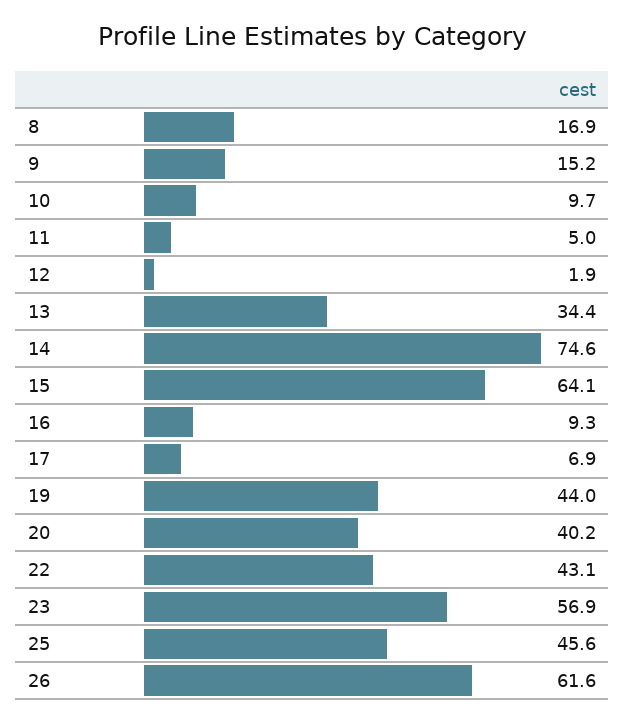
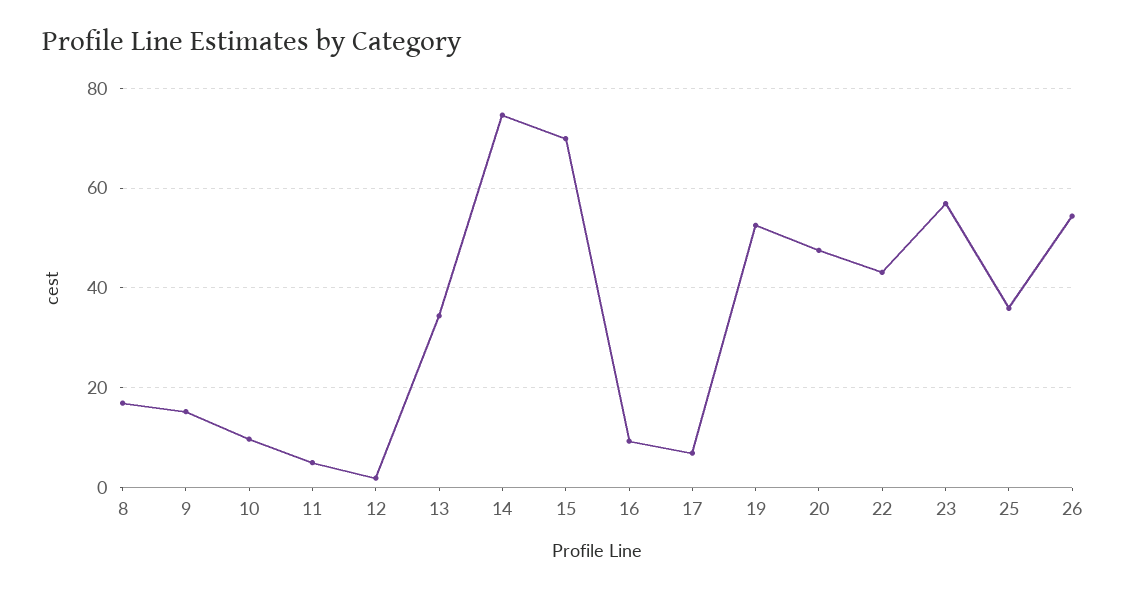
15: 64.1 -> 70
19: 44 -> 52
20: 40.2 -> 48
25: 45.6 -> 36
26: 61.6 -> 54

